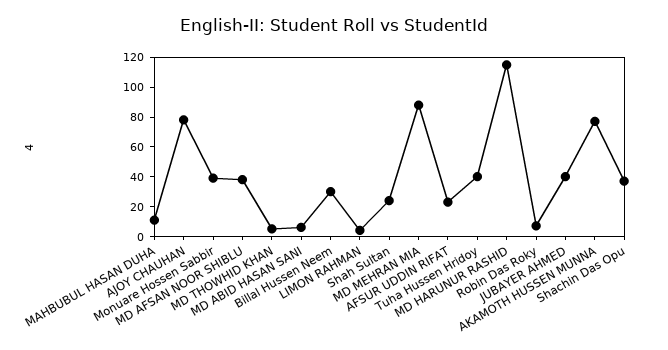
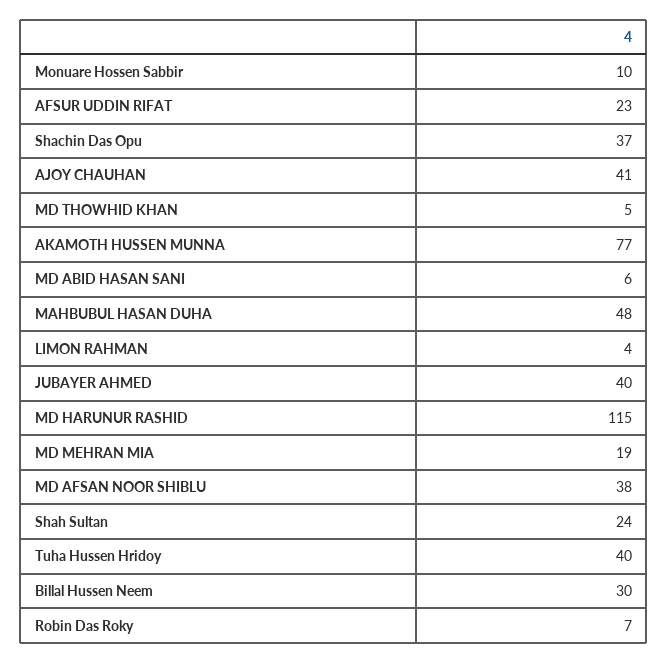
MAHBUBUL HASAN DUHA: 10 -> 48
AJOY CHAUHAN: 80 -> 41
Monuare Hossen Sabbir: 40 -> 10
MD MEHRAN MIA: 90 -> 19

